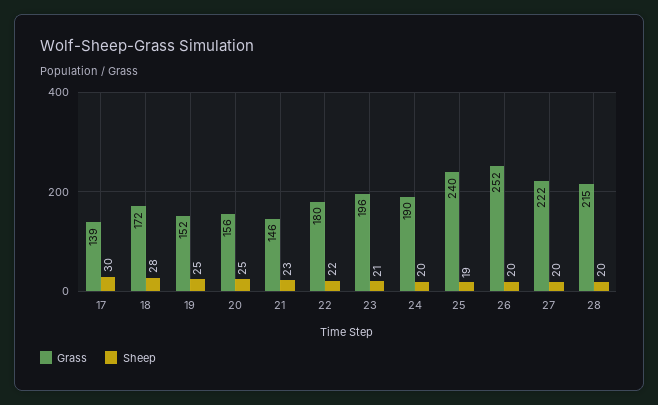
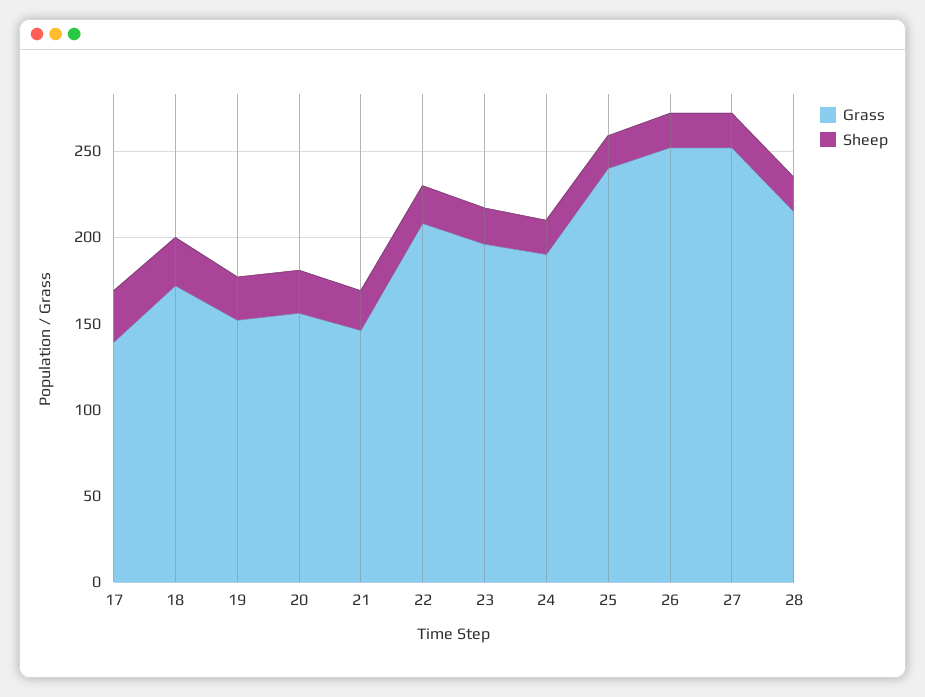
Grass, 22: 180 -> 210
Grass, 27: 222 -> 250

